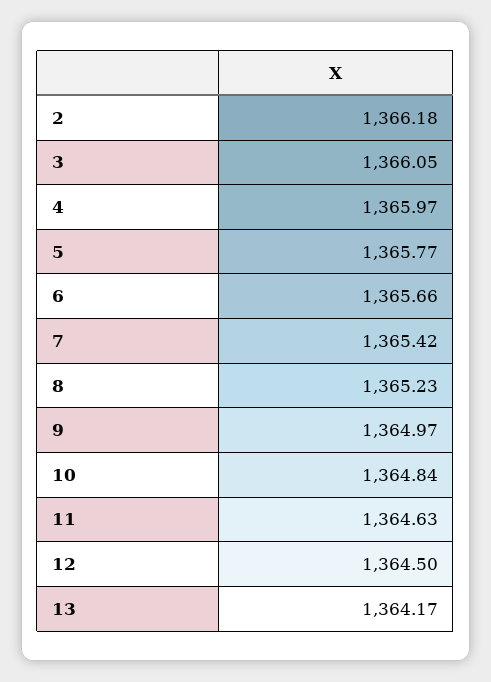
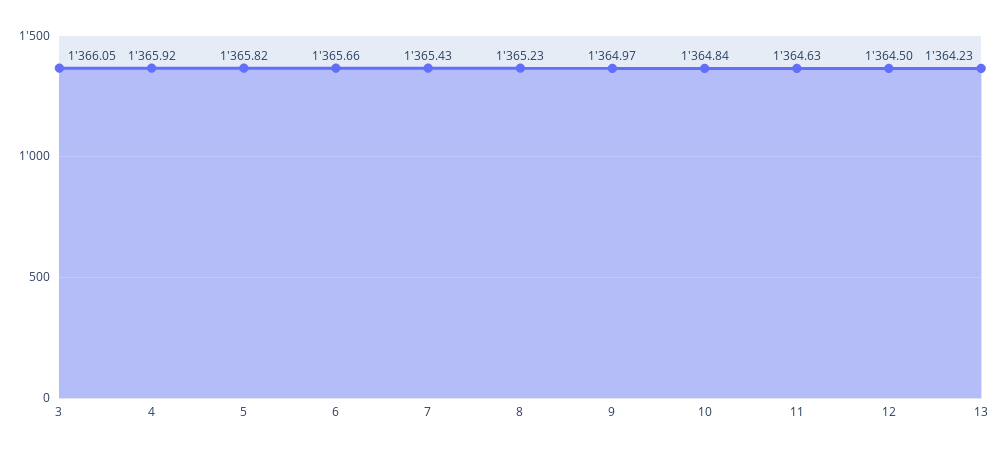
2: 1366.18 -> none
4: 1365.97 -> 1365.92
5: 1365.77 -> 1365.82
7: 1365.42 -> 1365.43
13: 1364.17 -> 1364.23

